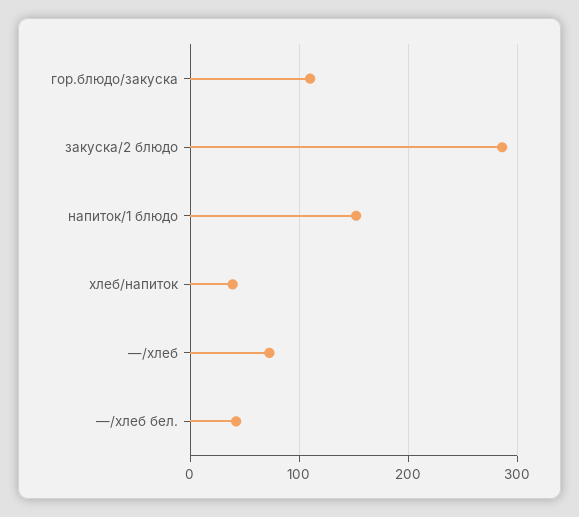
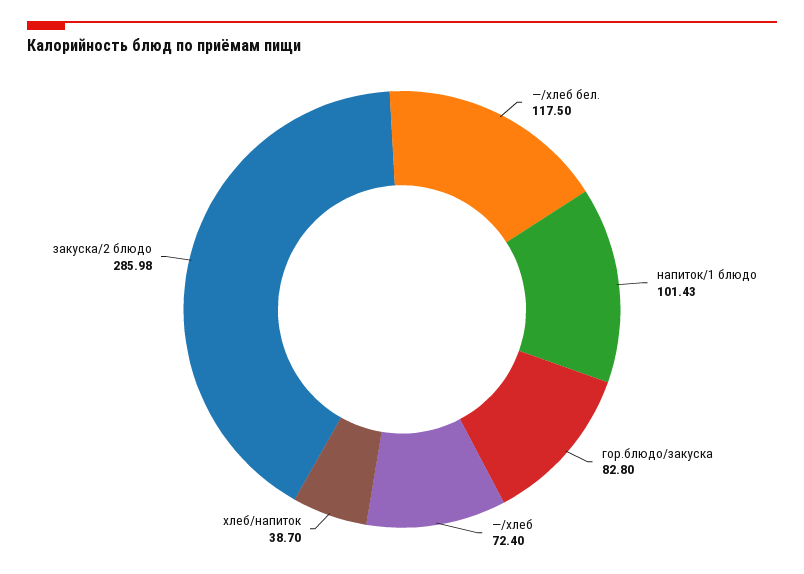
гор.блюдо/закуска: 110 -> 82.8
напиток/1 блюдо: 150 -> 101.43
—/хлеб бел.: 40 -> 117.5

